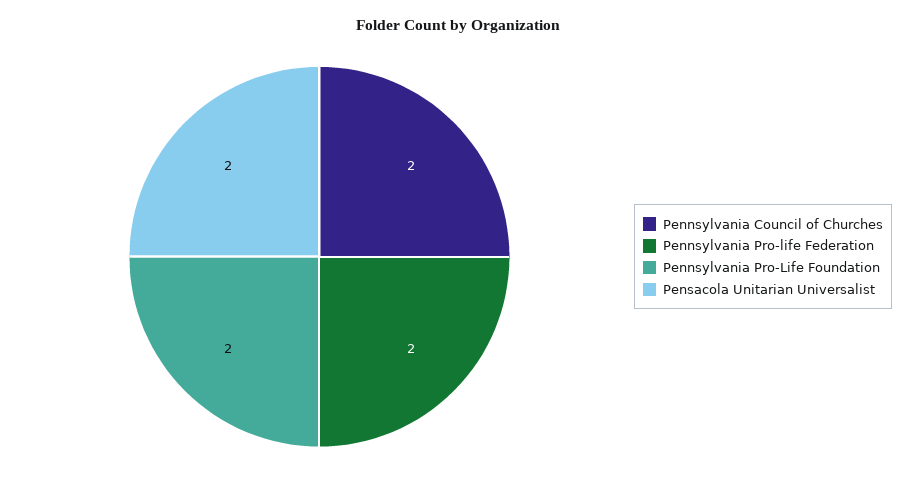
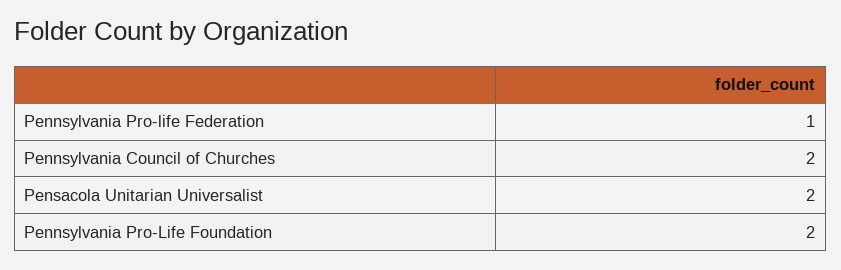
Pennsylvania Pro-life Federation: 2 -> 1

